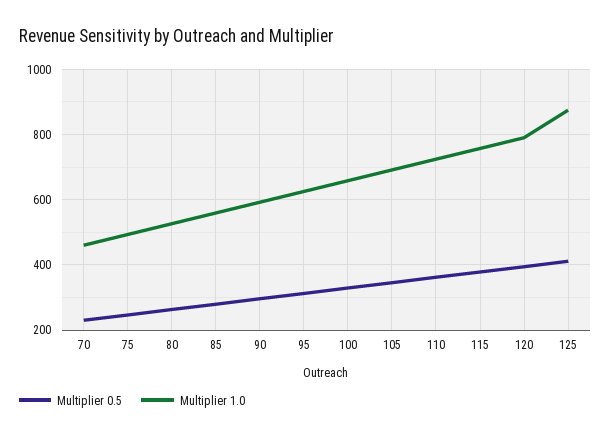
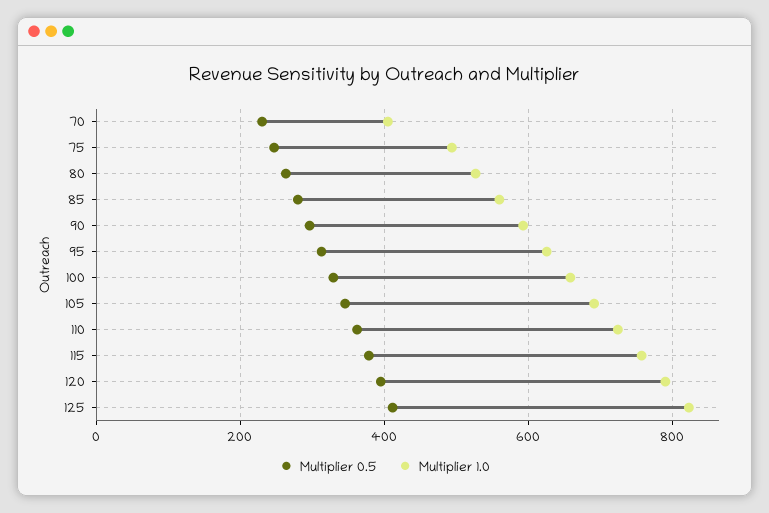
Multiplier 1.0, 70: 460 -> 400
Multiplier 1.0, 125: 880 -> 820

